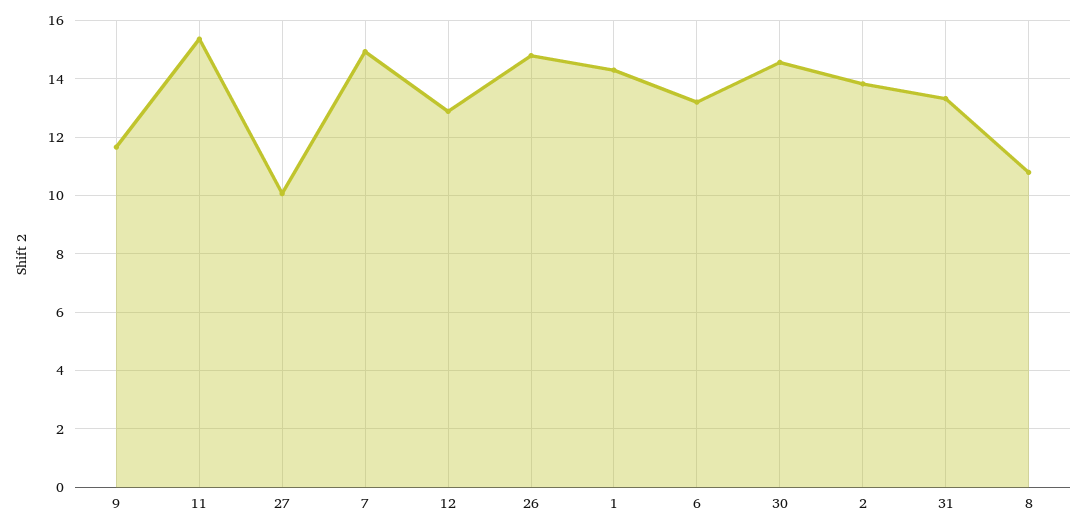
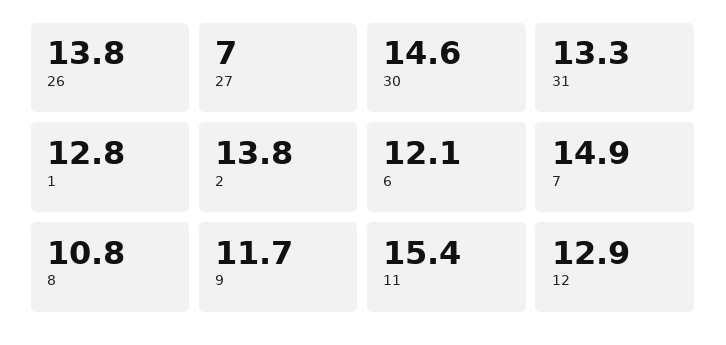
27: 10 -> 7
26: 14.75 -> 13.8
1: 14.25 -> 12.8
6: 13.25 -> 12.1

